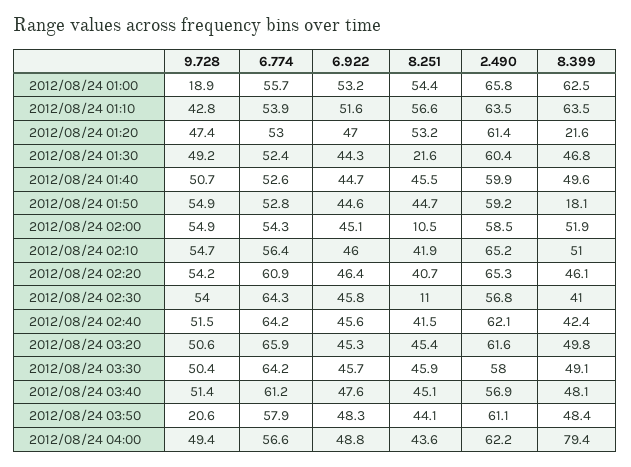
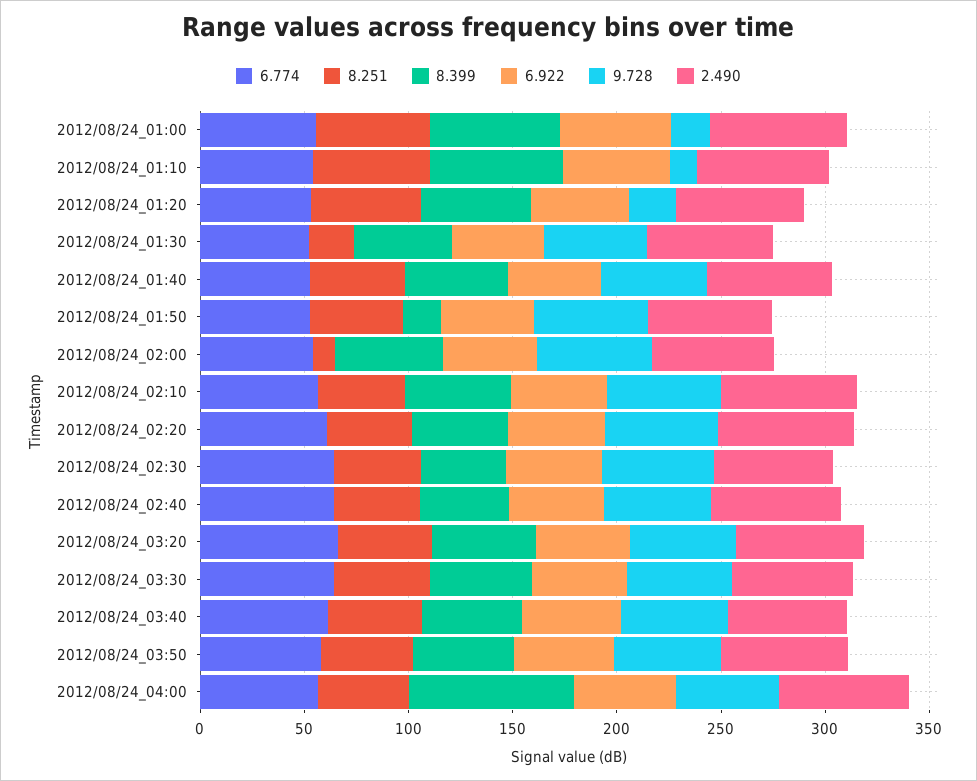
9.728, 2012/08/24 01:10: 42.8 -> 10
9.728, 2012/08/24 01:20: 47.4 -> 20
8.399, 2012/08/24 01:20: 21.6 -> 50
8.251, 2012/08/24 02:30: 11 -> 40
9.728, 2012/08/24 03:50: 20.6 -> 50

